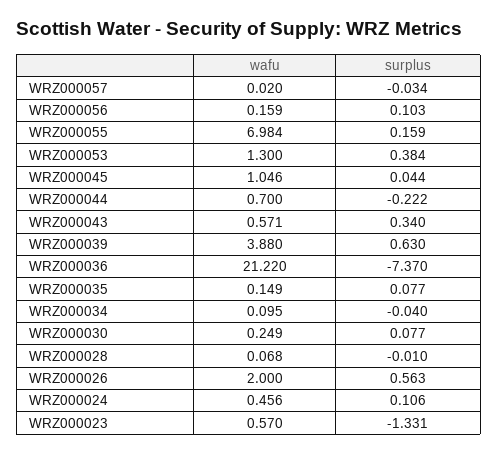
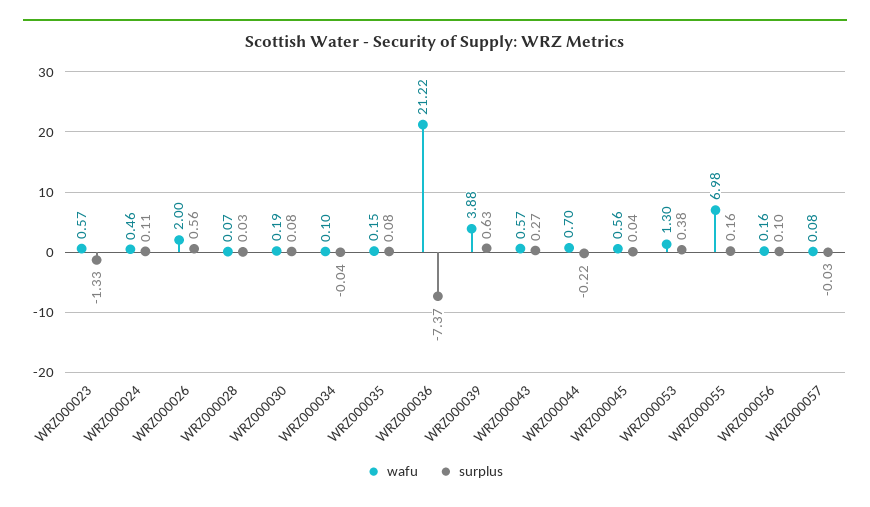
wafu, WRZ000057: 0.02 -> 0.08
wafu, WRZ000045: 1.046 -> 0.56
surplus, WRZ000043: 0.34 -> 0.27
wafu, WRZ000030: 0.249 -> 0.19
surplus, WRZ000028: -0.01 -> 0.03

